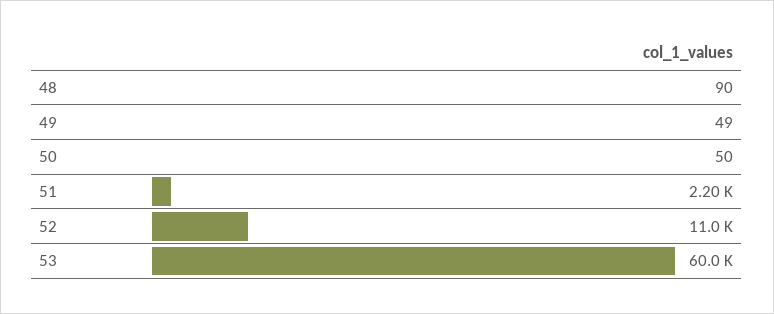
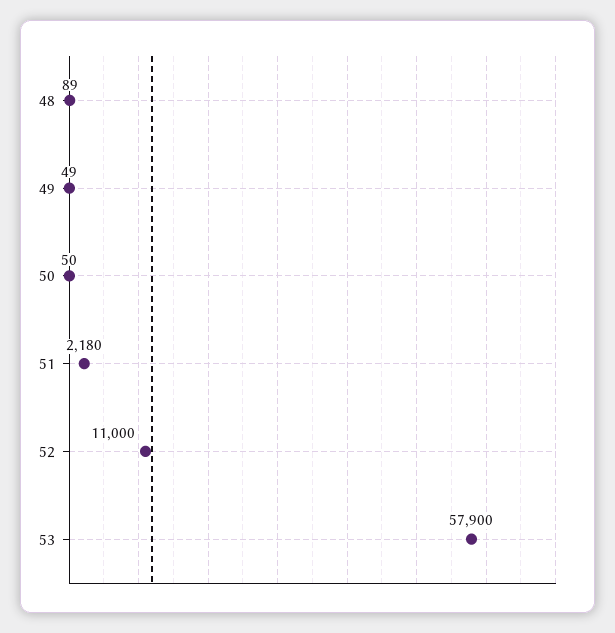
48: 90 -> 89
51: 2200 -> 2180
53: 60000 -> 57900

